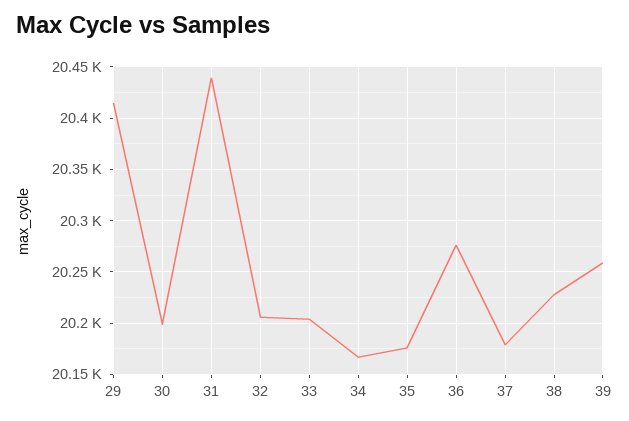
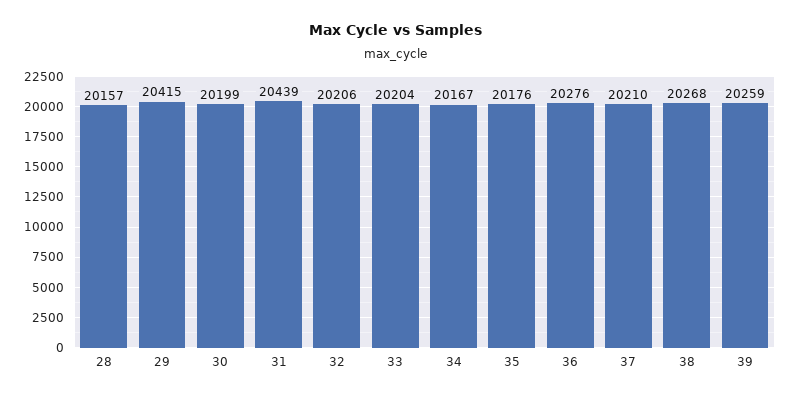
37: 20180 -> 20210
38: 20230 -> 20268
28: none -> 20157

